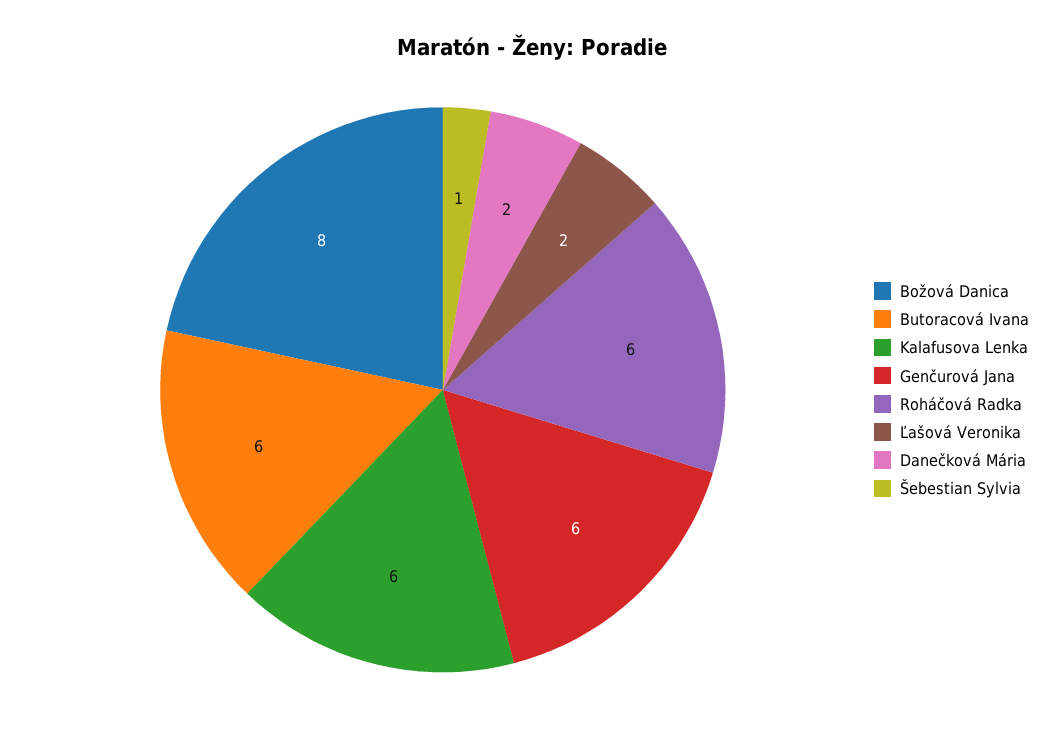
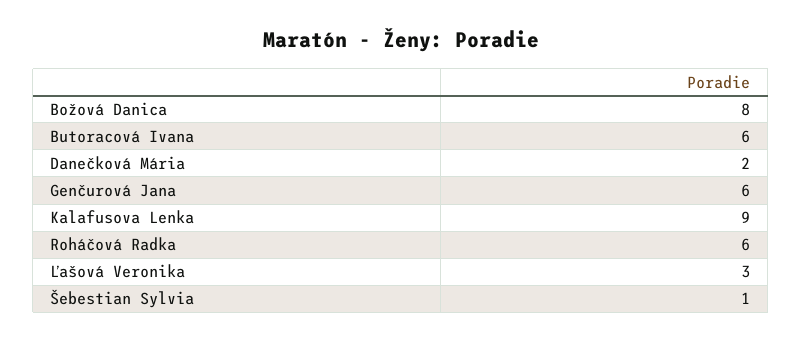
Kalafusova Lenka: 6 -> 9
Ľašová Veronika: 2 -> 3

